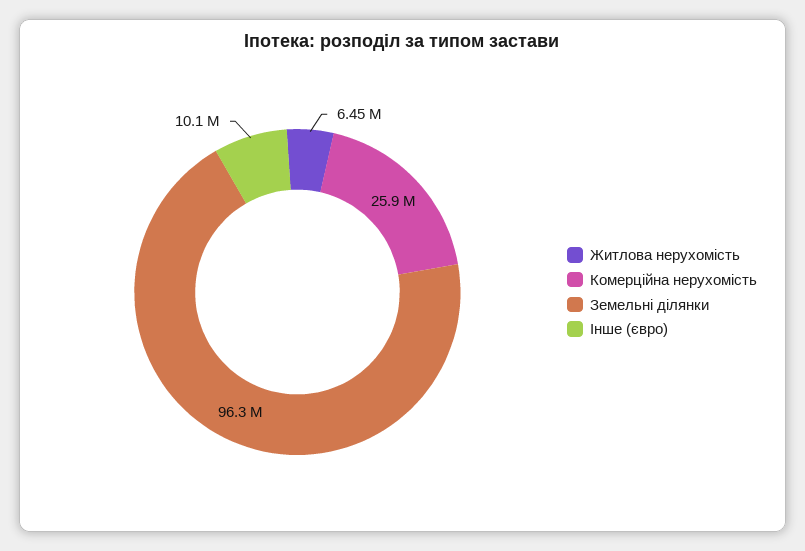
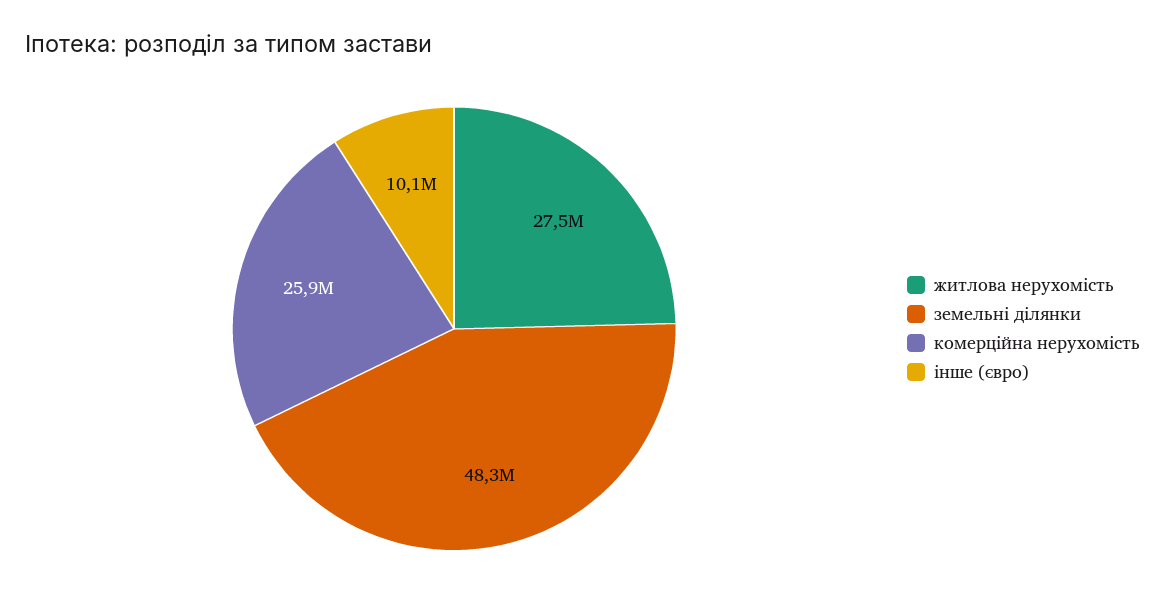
Житлова нерухомість: 6450000 -> 27500000
Земельні ділянки: 96300000 -> 48300000

